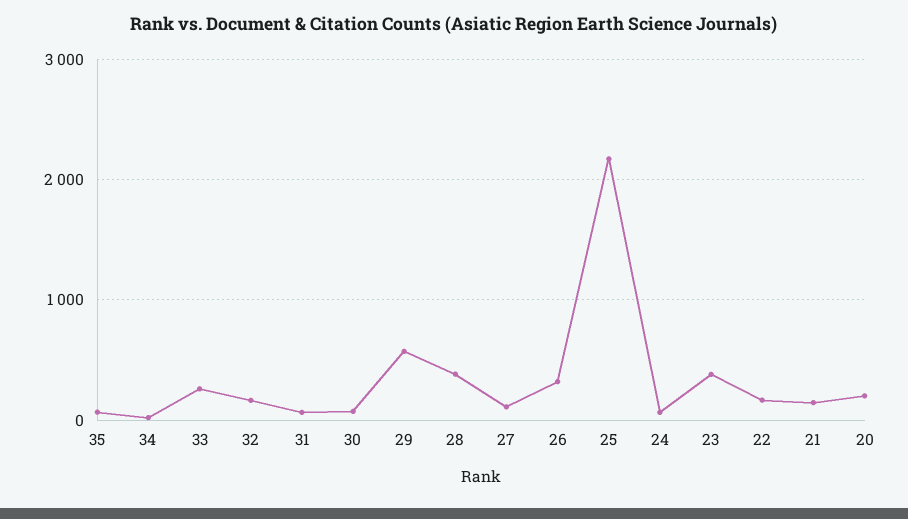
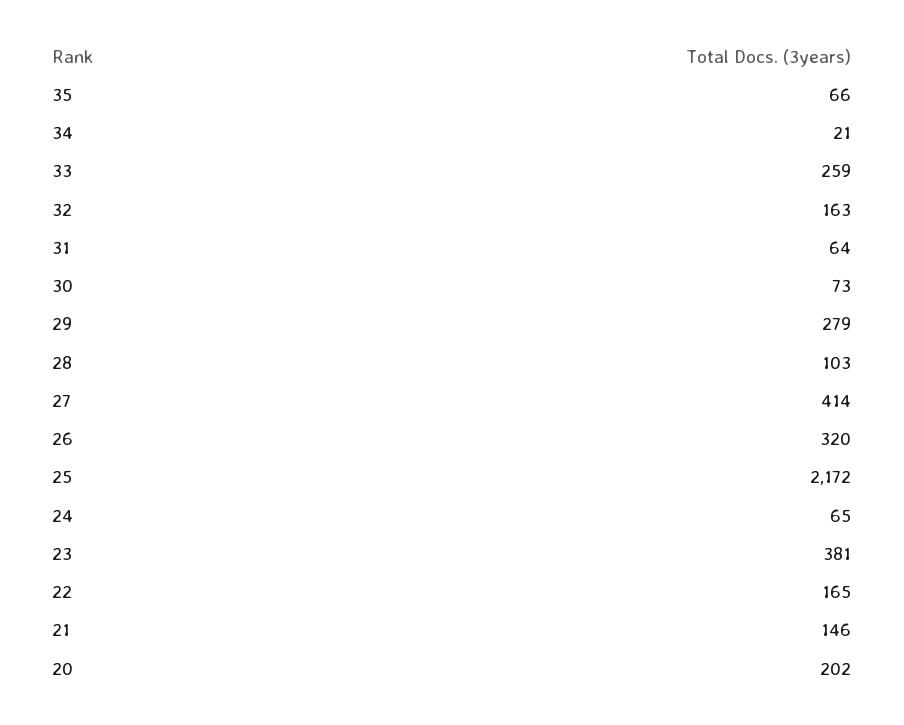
29: 600 -> 279
28: 400 -> 103
27: 100 -> 414

